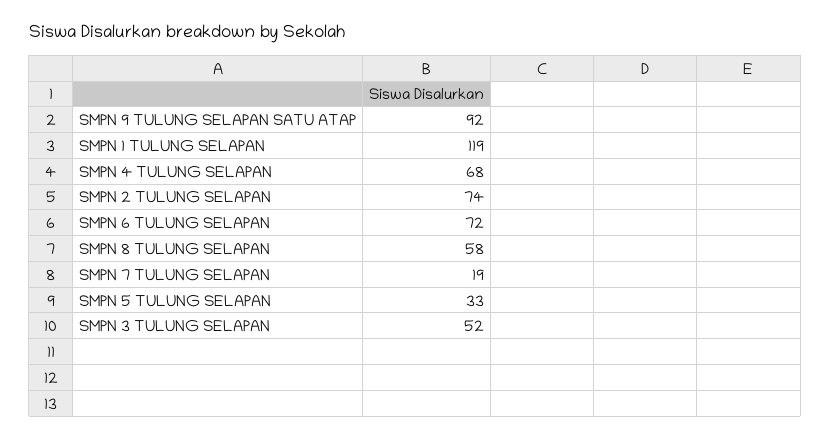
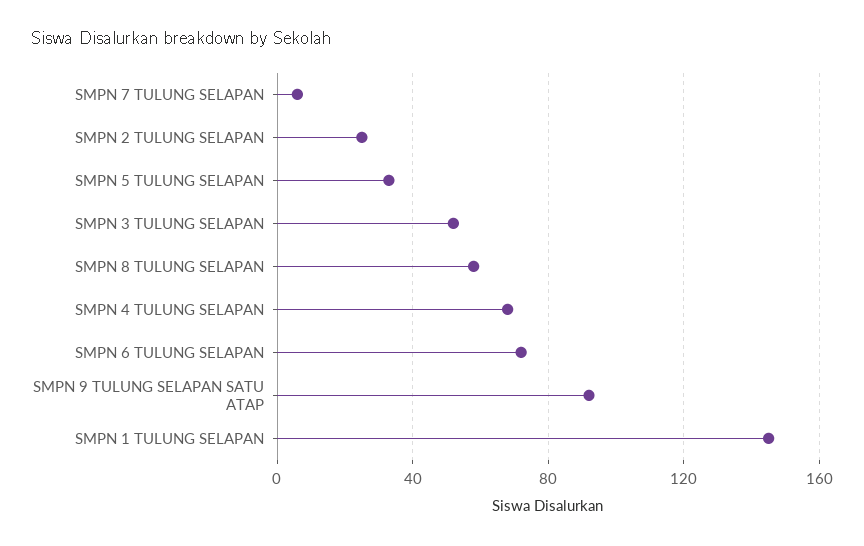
SMPN 1 TULUNG SELAPAN: 119 -> 145
SMPN 2 TULUNG SELAPAN: 74 -> 25
SMPN 7 TULUNG SELAPAN: 19 -> 5

